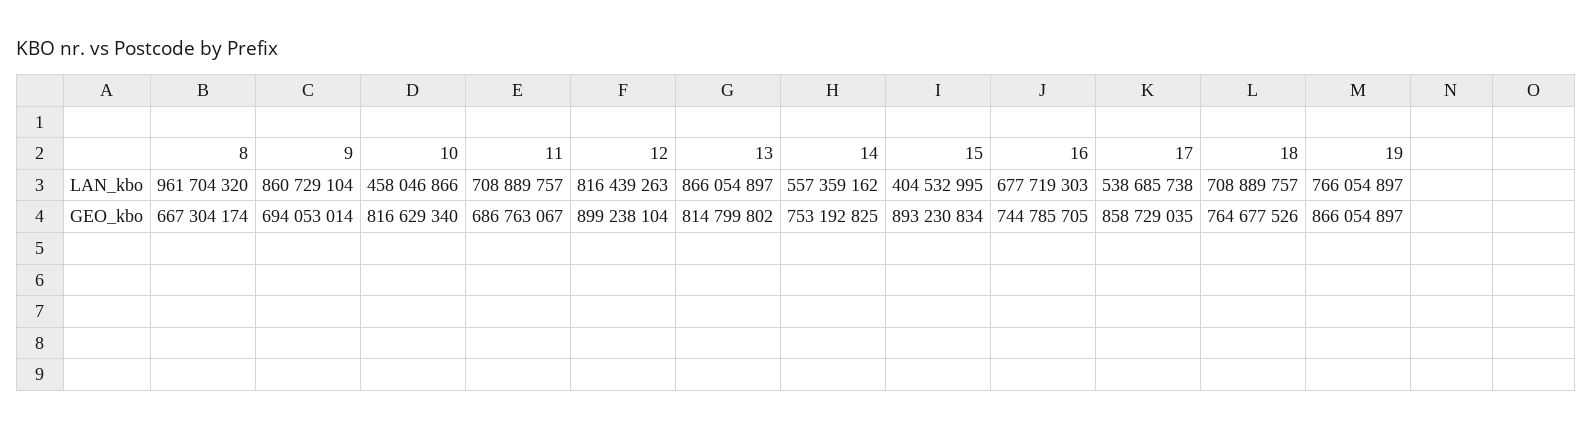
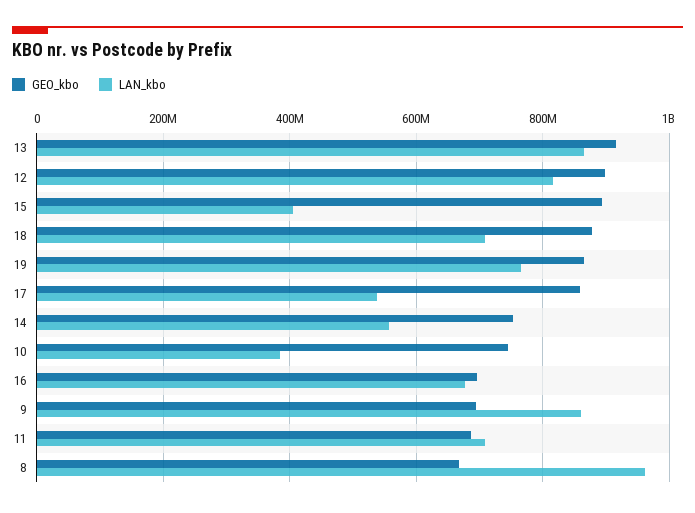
LAN_kbo, 10: 458046866 -> 380000000
GEO_kbo, 10: 816629340 -> 740000000
GEO_kbo, 13: 814799802 -> 920000000
GEO_kbo, 16: 744785705 -> 700000000
GEO_kbo, 18: 764677526 -> 880000000

